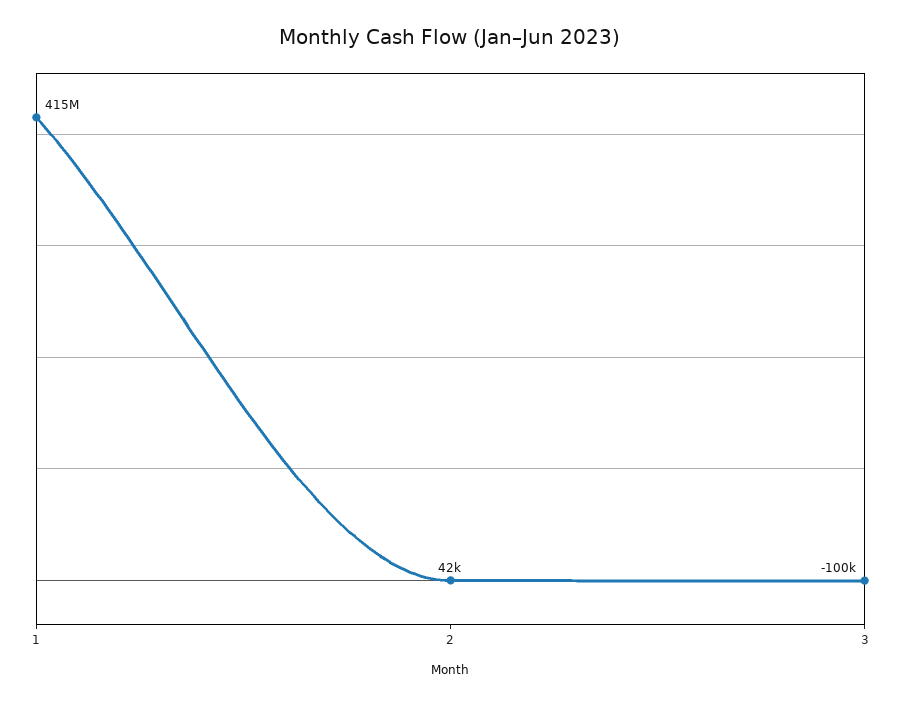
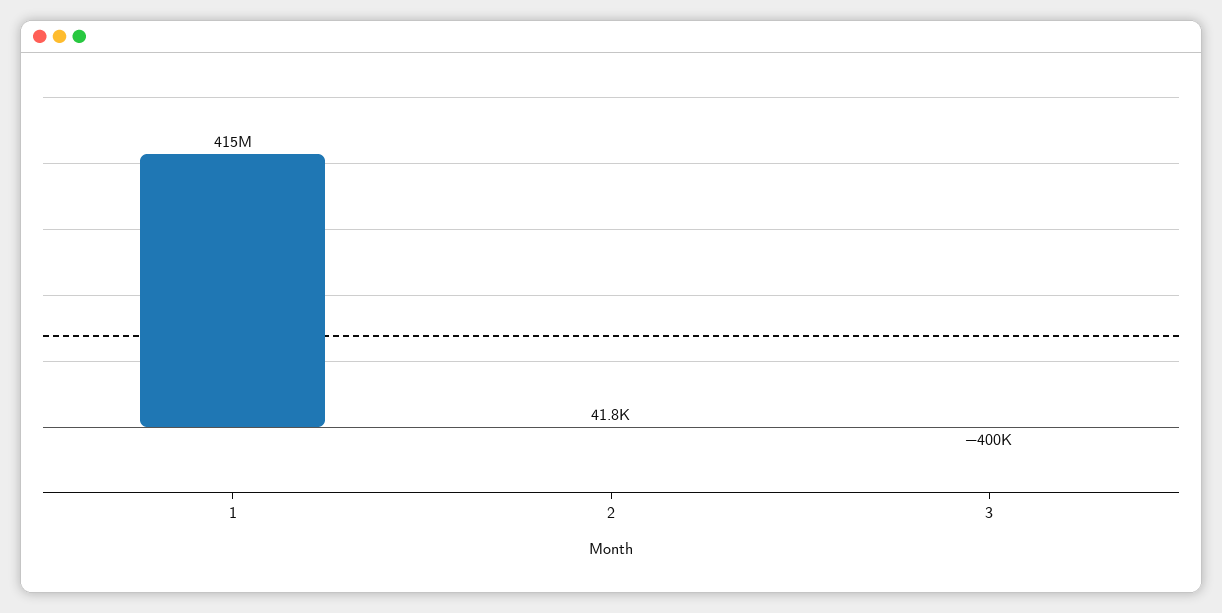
3: -100000 -> -400000

